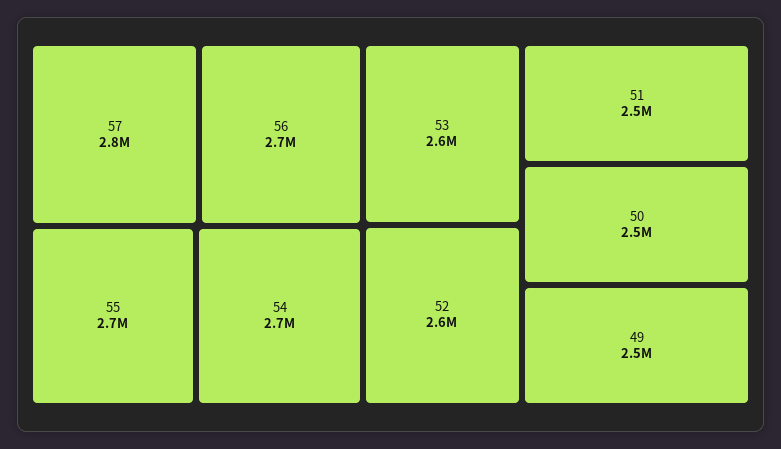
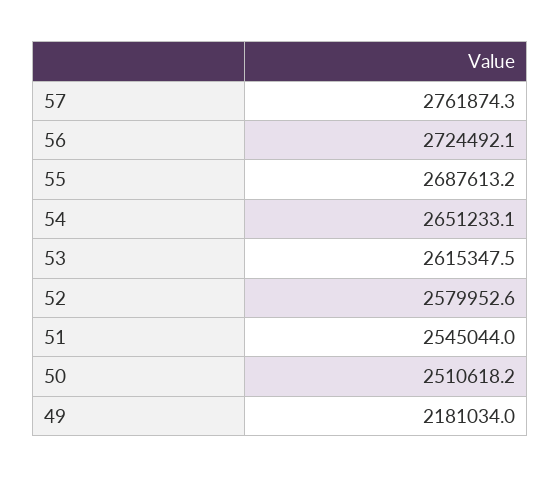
49: 2500000 -> 2181034

